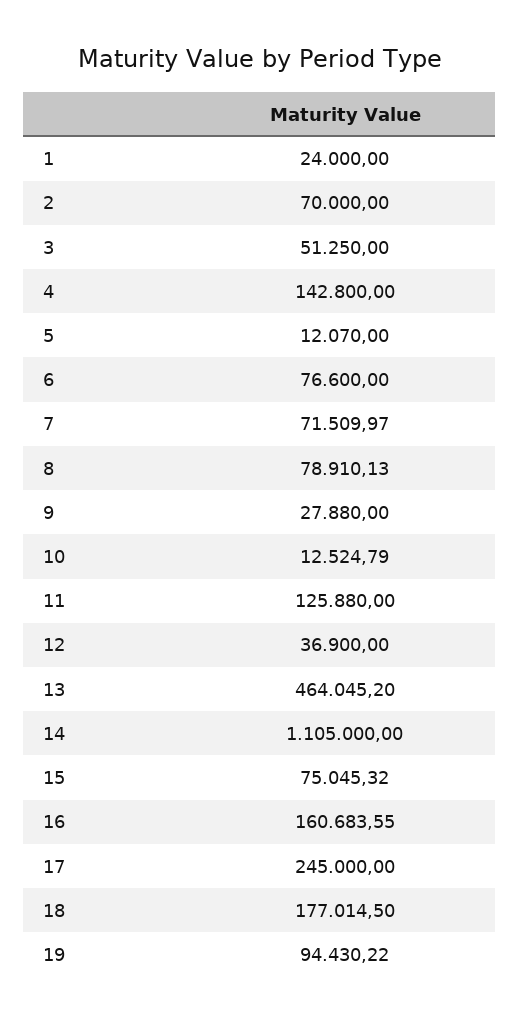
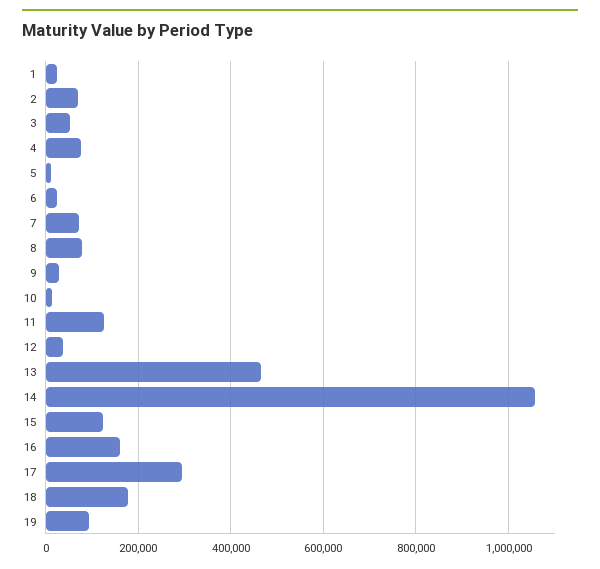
4: 142800 -> 80000
6: 76600 -> 20000
14: 1105000 -> 1060000
15: 75045.32 -> 120000
17: 245000 -> 300000

